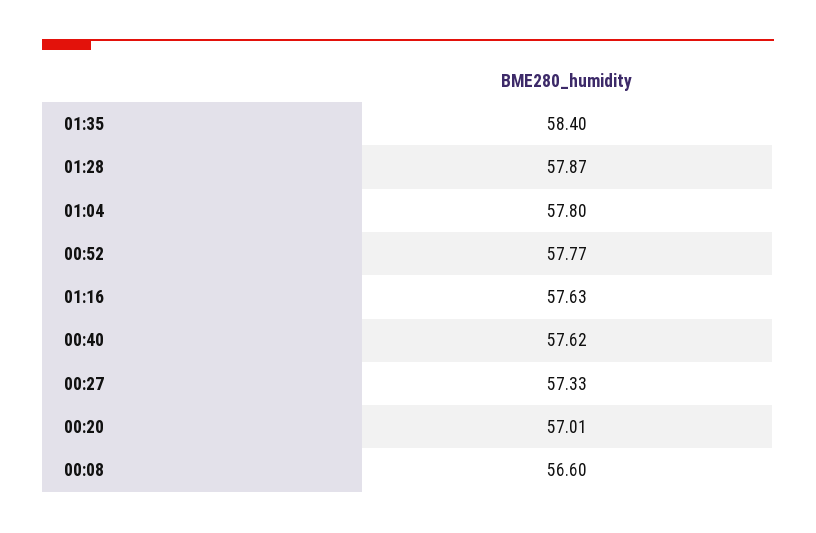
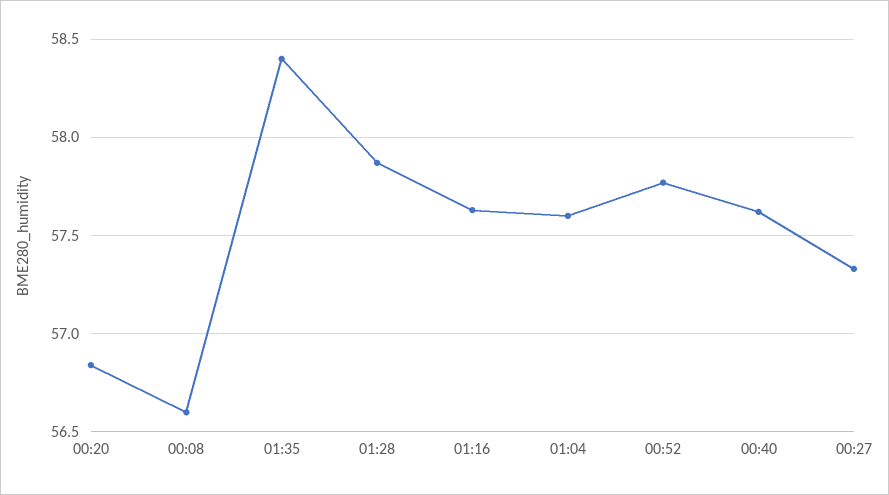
01:04: 57.8 -> 57.6
00:20: 57.01 -> 56.85

